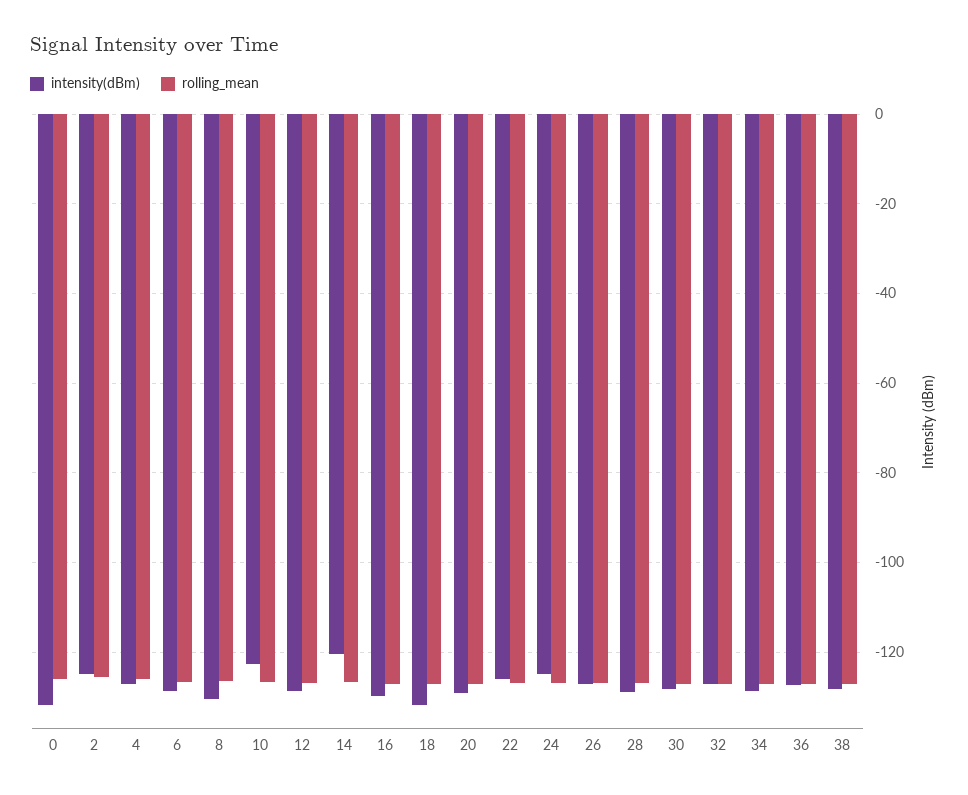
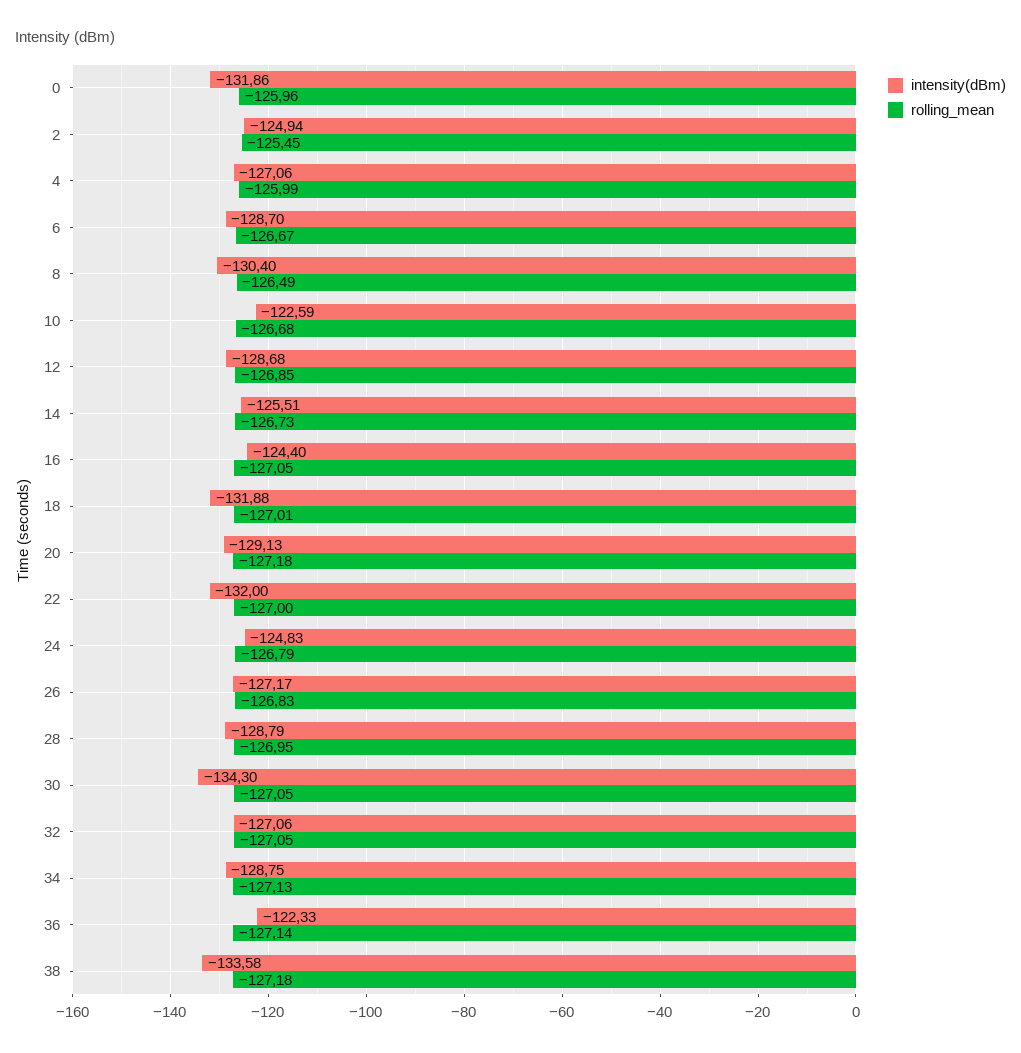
intensity(dBm), 14: -120 -> -125.51
intensity(dBm), 16: -130 -> -124.4
intensity(dBm), 22: -126 -> -132
intensity(dBm), 30: -128 -> -134.3
intensity(dBm), 36: -128 -> -122.33
intensity(dBm), 38: -128 -> -133.58

